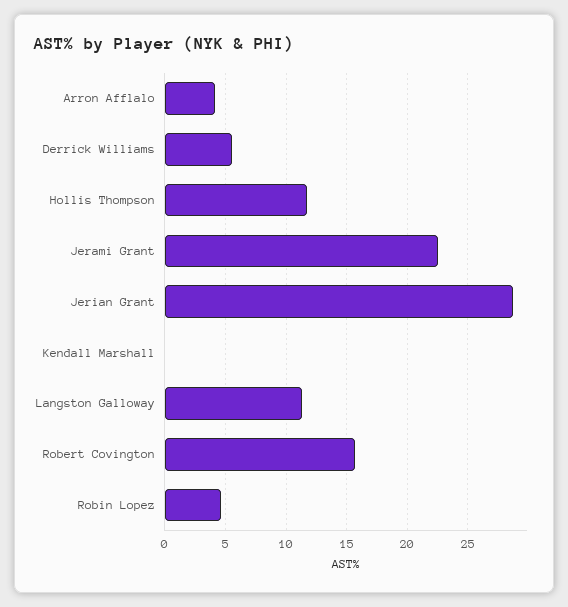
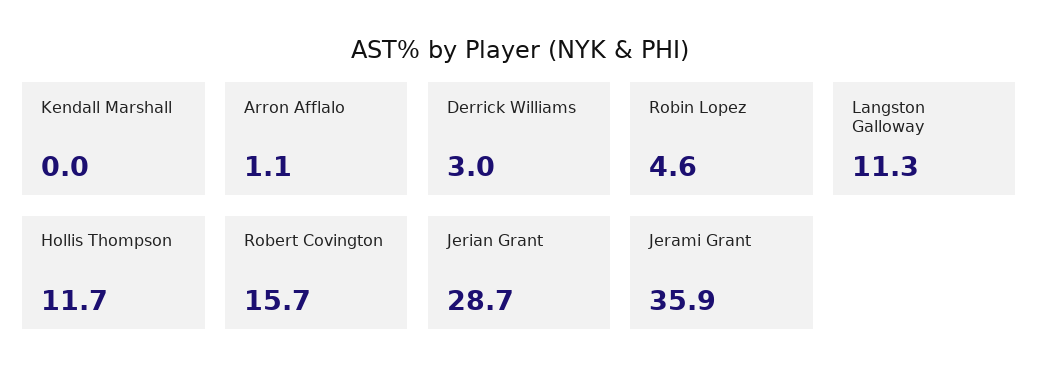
Arron Afflalo: 4 -> 1.1
Derrick Williams: 5.5 -> 3
Jerami Grant: 22.5 -> 35.9

